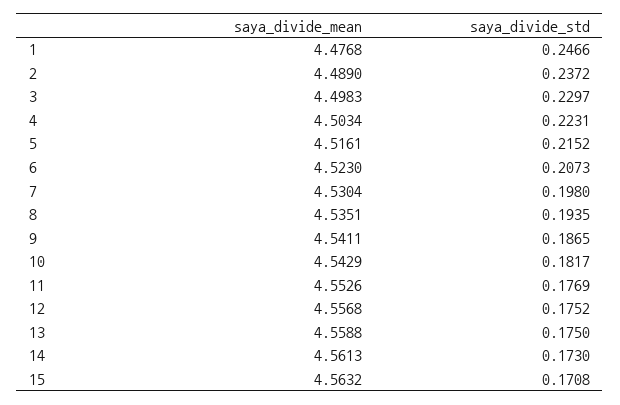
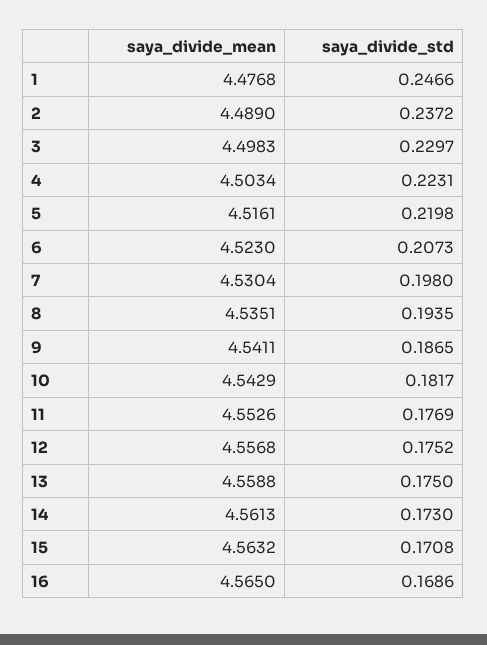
saya_divide_std, 5: 0.2152 -> 0.2198
saya_divide_mean, 16: none -> 4.565
saya_divide_std, 16: none -> 0.1686

